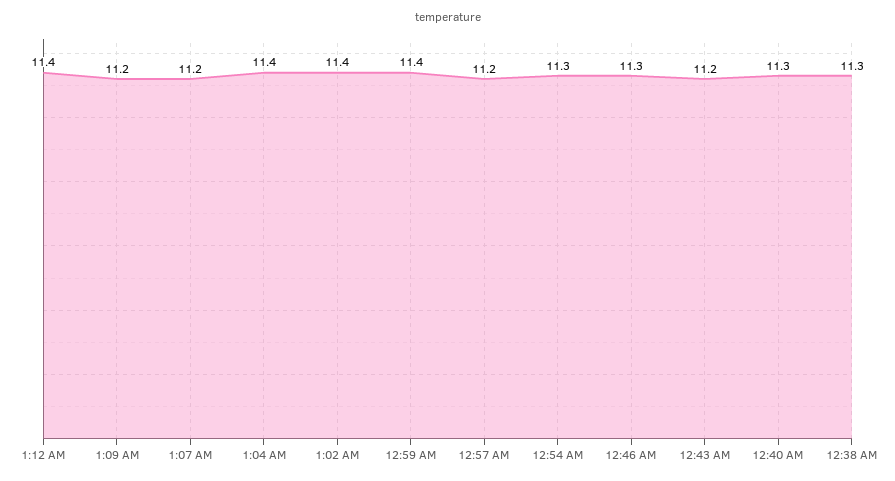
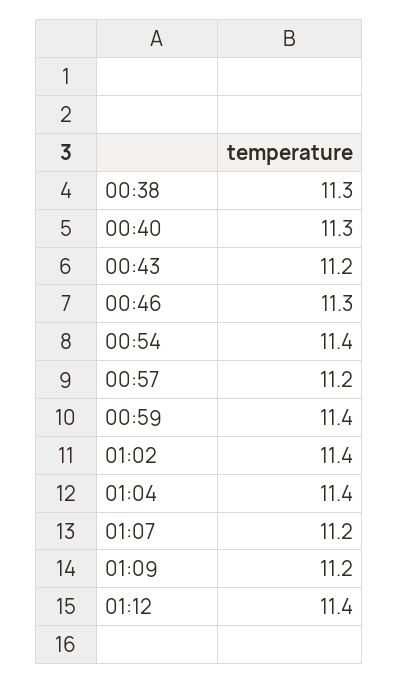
12:54 AM: 11.3 -> 11.4

